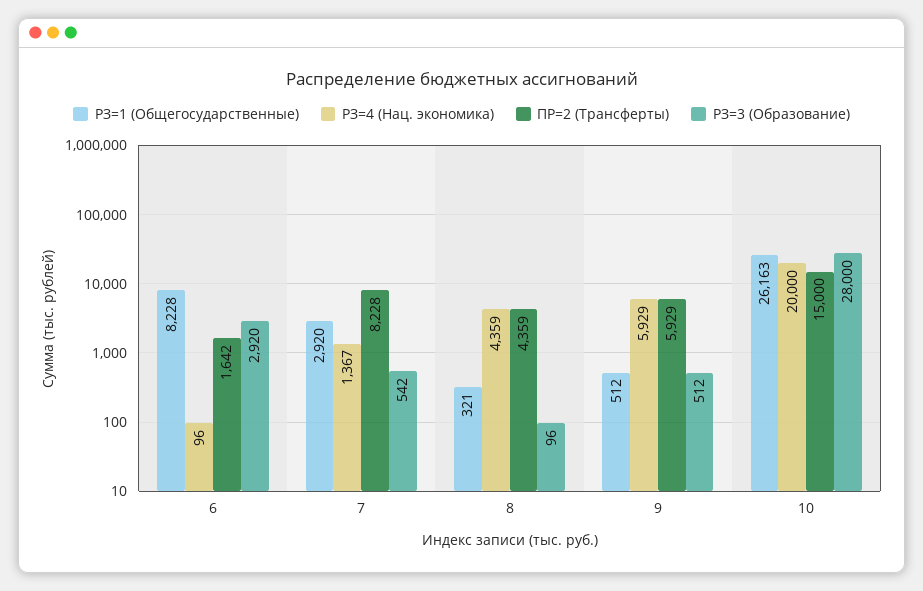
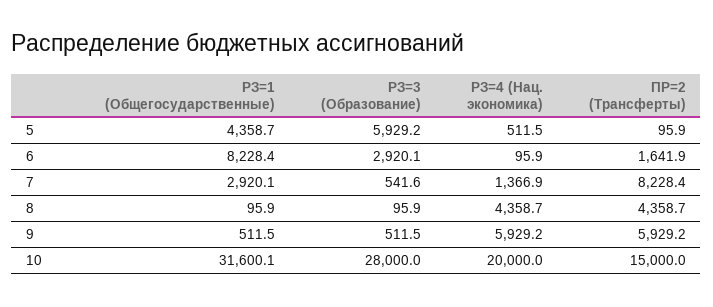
РЗ=1 (Общегосударственные), 8: 321 -> 95.9
РЗ=1 (Общегосударственные), 10: 26163 -> 31600.1
РЗ=1 (Общегосударственные), 5: none -> 4358.7
РЗ=3 (Образование), 5: none -> 5929.2
РЗ=4 (Нац. экономика), 5: none -> 511.5
ПР=2 (Трансферты), 5: none -> 95.9

